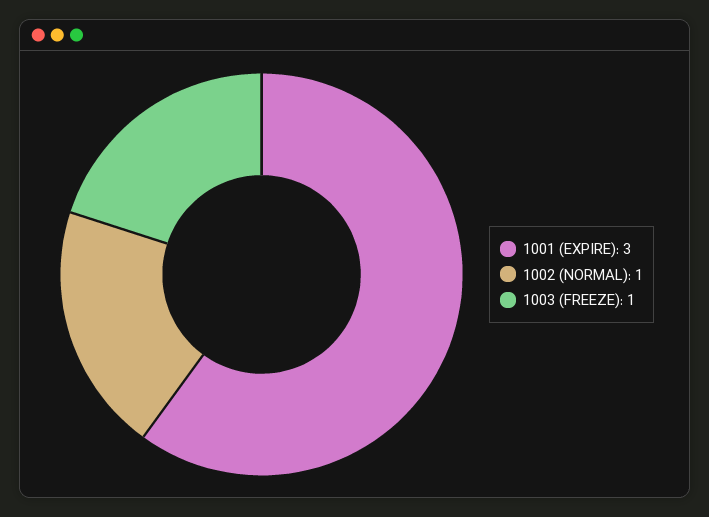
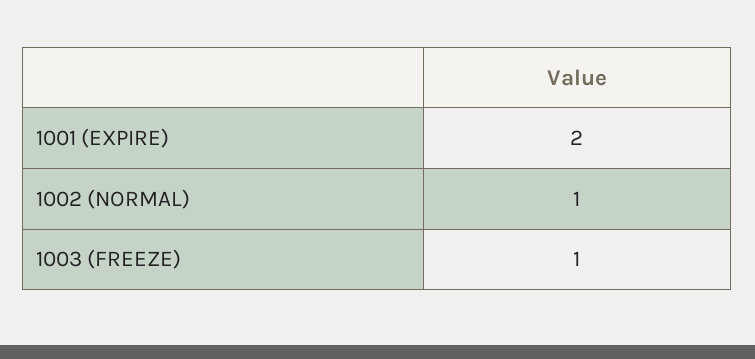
1001 (EXPIRE): 3 -> 2

